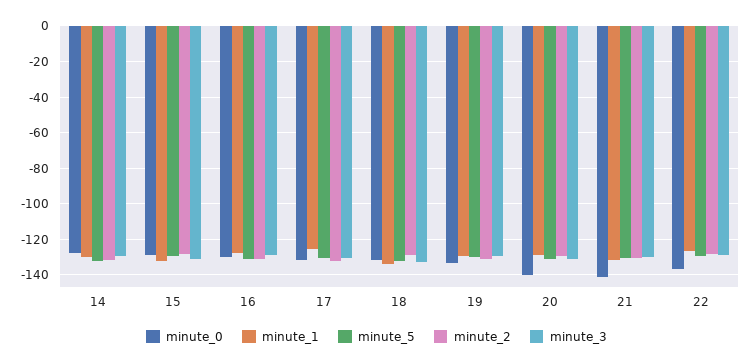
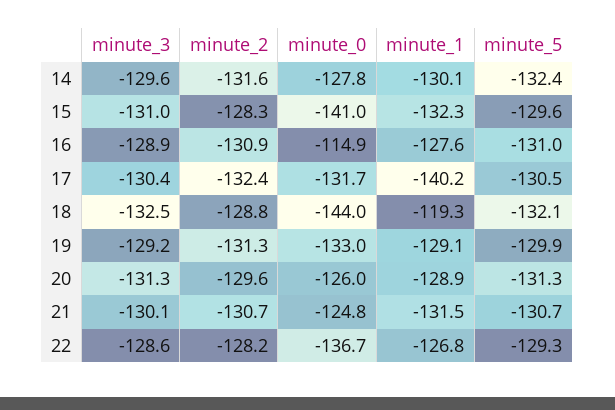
minute_0, 15: -130 -> -141
minute_0, 16: -130 -> -114.9
minute_1, 17: -125 -> -140.2
minute_0, 18: -130 -> -144
minute_1, 18: -135 -> -119.3
minute_0, 20: -140 -> -126
minute_0, 21: -140 -> -124.8

